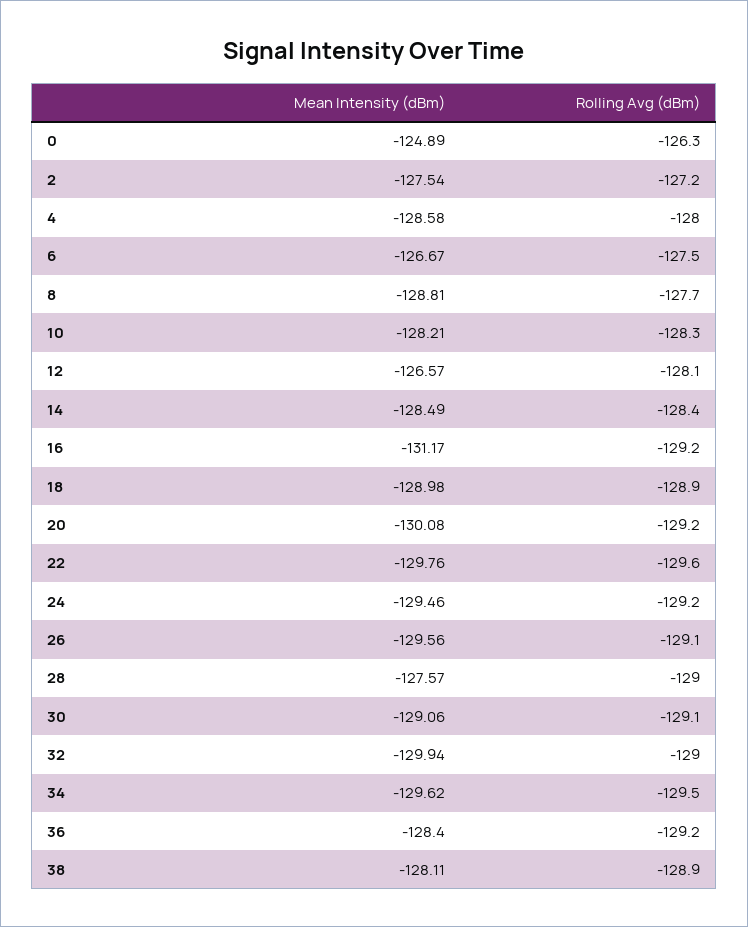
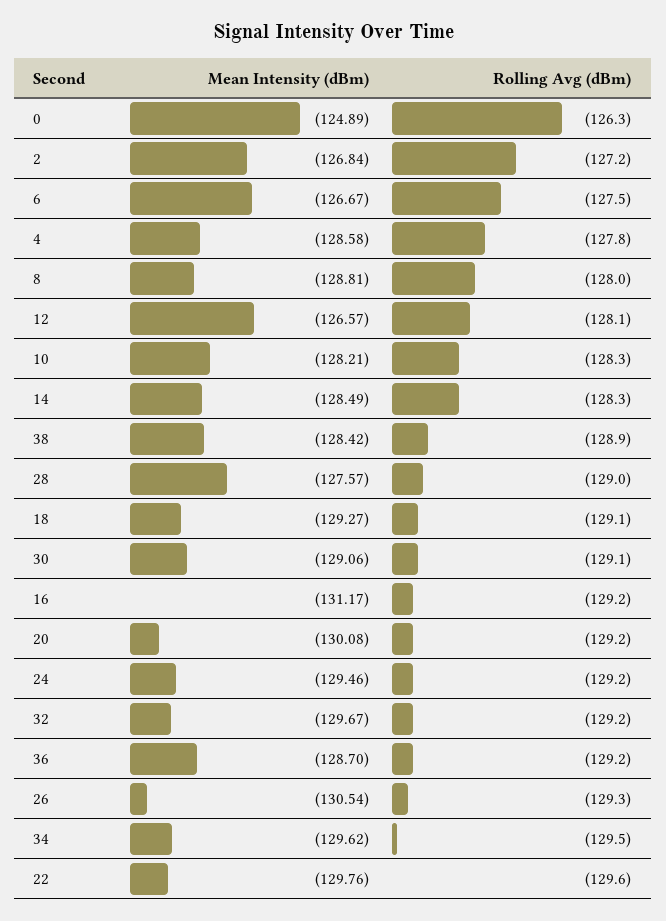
Mean Intensity (dBm), 2: -127.54 -> -126.84
Rolling Avg (dBm), 4: -128 -> -127.8
Rolling Avg (dBm), 8: -127.7 -> -128
Rolling Avg (dBm), 14: -128.4 -> -128.3
Mean Intensity (dBm), 18: -128.98 -> -129.27
Rolling Avg (dBm), 18: -128.9 -> -129.1
Mean Intensity (dBm), 26: -129.56 -> -130.54
Rolling Avg (dBm), 26: -129.1 -> -129.3
Mean Intensity (dBm), 32: -129.94 -> -129.67
Rolling Avg (dBm), 32: -129 -> -129.2
Mean Intensity (dBm), 36: -128.4 -> -128.7
Mean Intensity (dBm), 38: -128.11 -> -128.42

